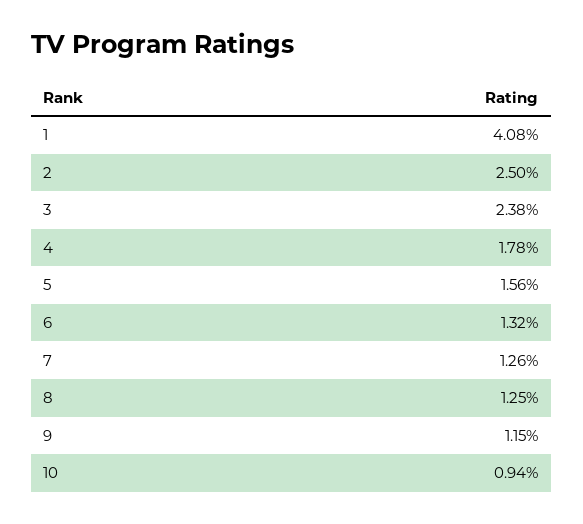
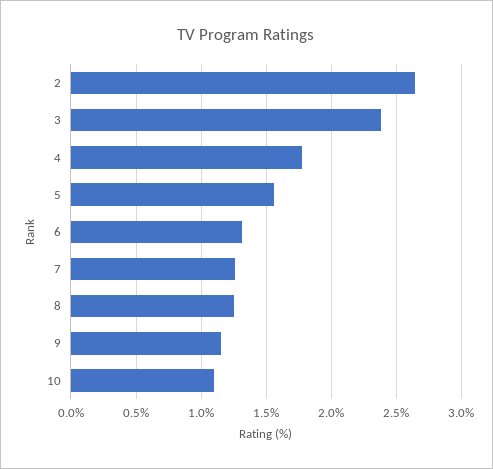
1: 4.08 -> none
2: 2.5 -> 2.65
10: 0.94 -> 1.1

